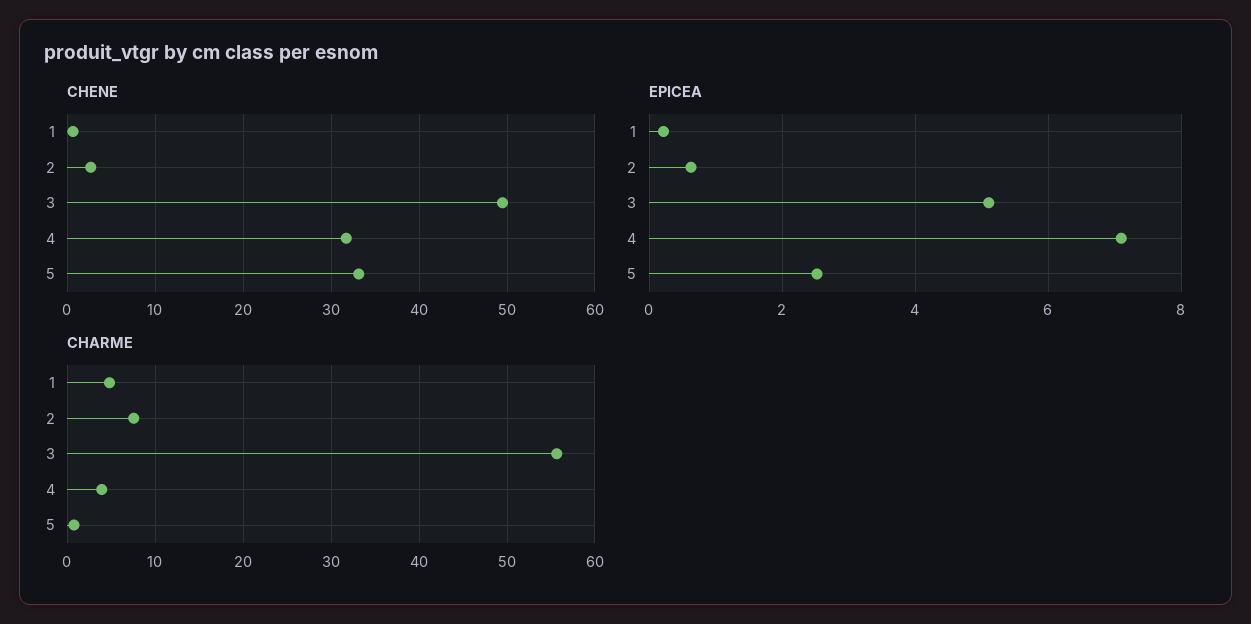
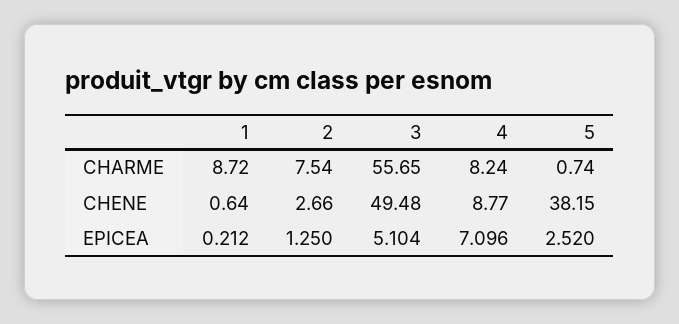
CHENE, 4: 32 -> 8.77
CHENE, 5: 33 -> 38.15
EPICEA, 2: 0.6 -> 1.25
CHARME, 1: 5 -> 8.72
CHARME, 4: 4 -> 8.24

